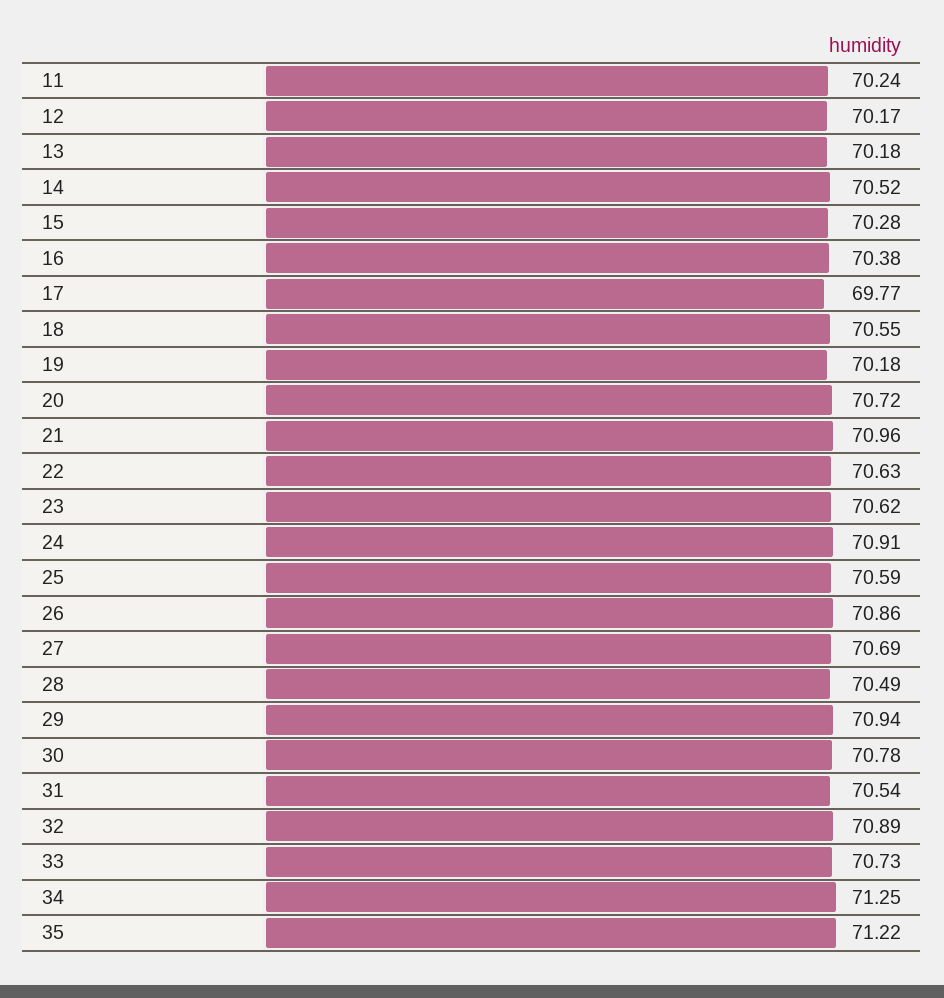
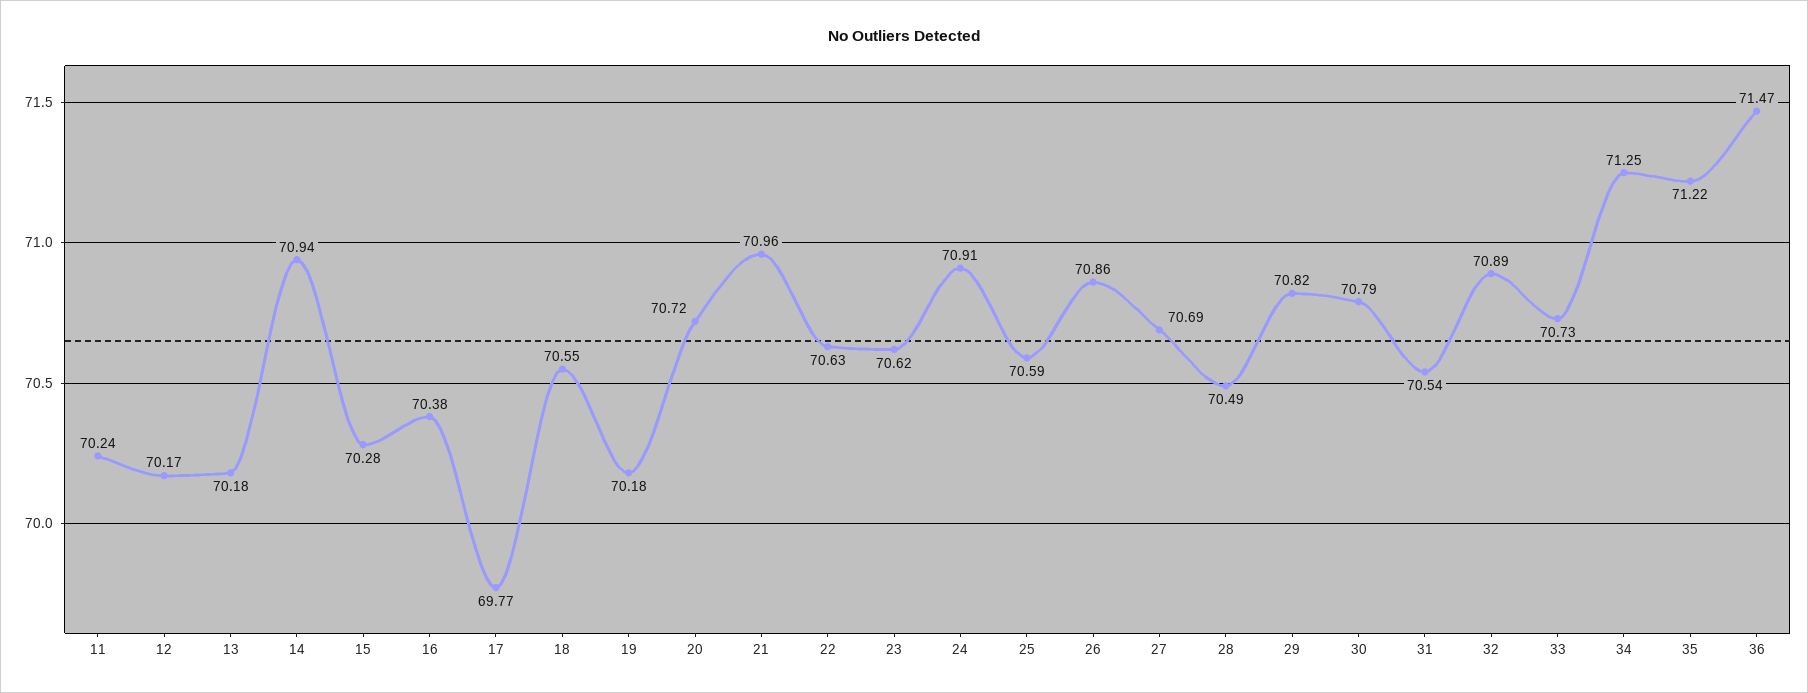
14: 70.52 -> 70.94
29: 70.94 -> 70.82
30: 70.78 -> 70.79
36: none -> 71.47

